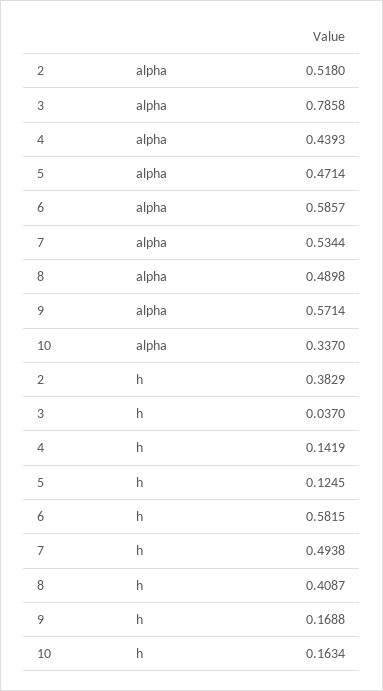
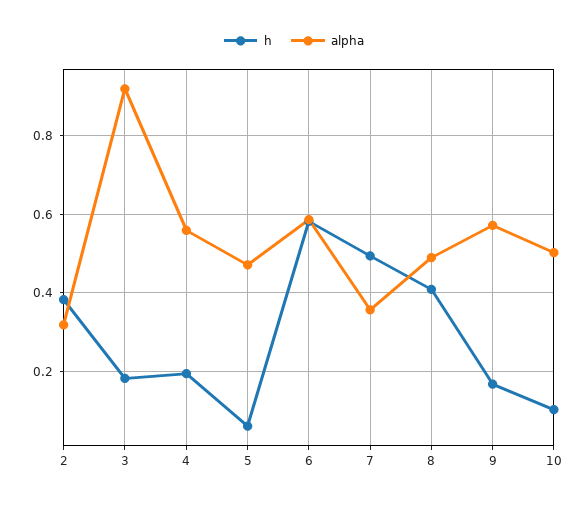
alpha, 2: 0.518 -> 0.32
alpha, 3: 0.7858 -> 0.92
alpha, 4: 0.4393 -> 0.56
alpha, 7: 0.5344 -> 0.36
alpha, 10: 0.337 -> 0.5
h, 3: 0.037 -> 0.18
h, 4: 0.1419 -> 0.2
h, 5: 0.1245 -> 0.06
h, 10: 0.1634 -> 0.1

